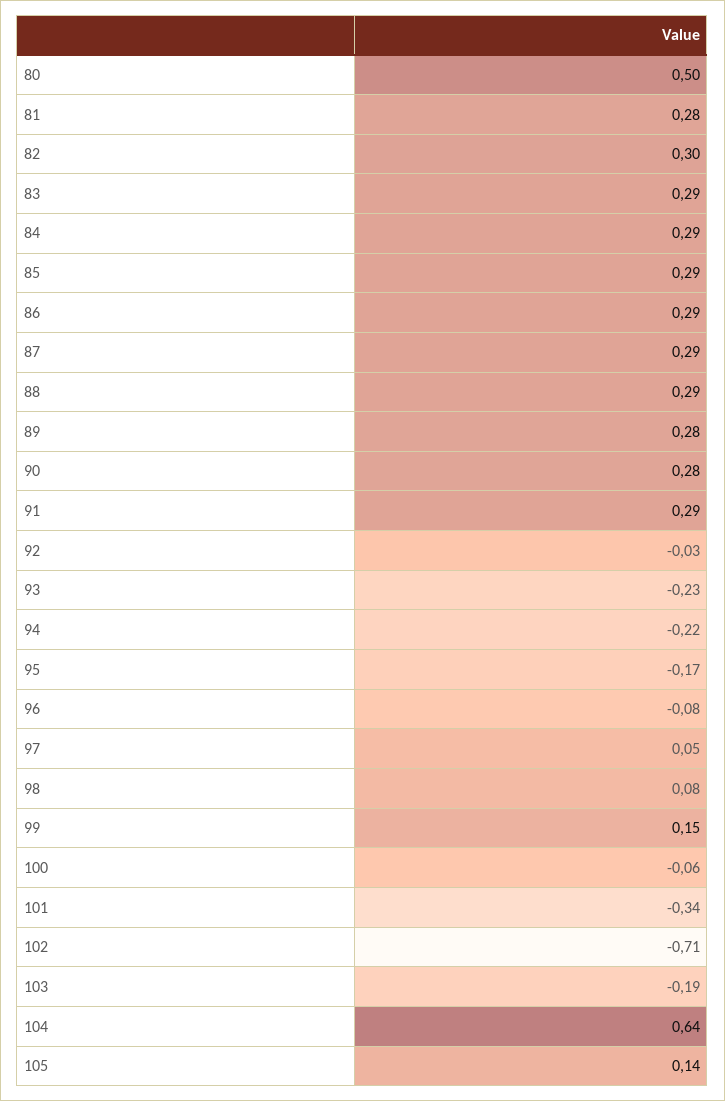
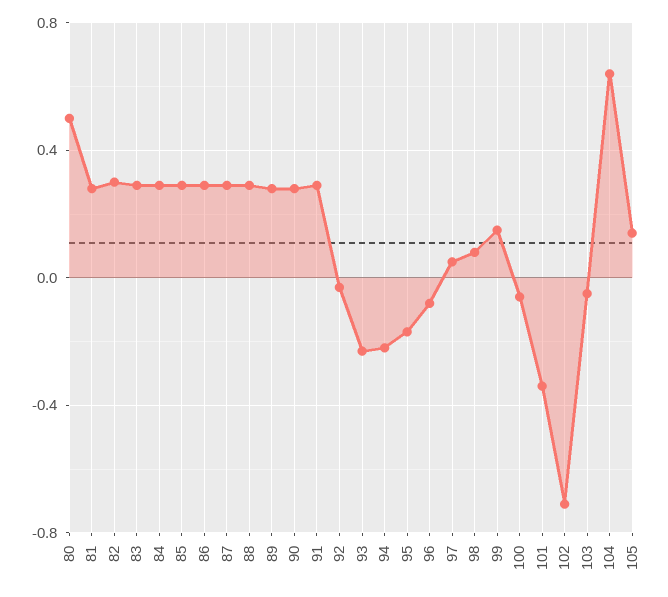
103: -0.19 -> -0.05

